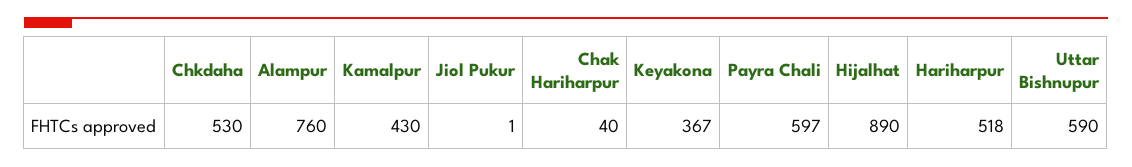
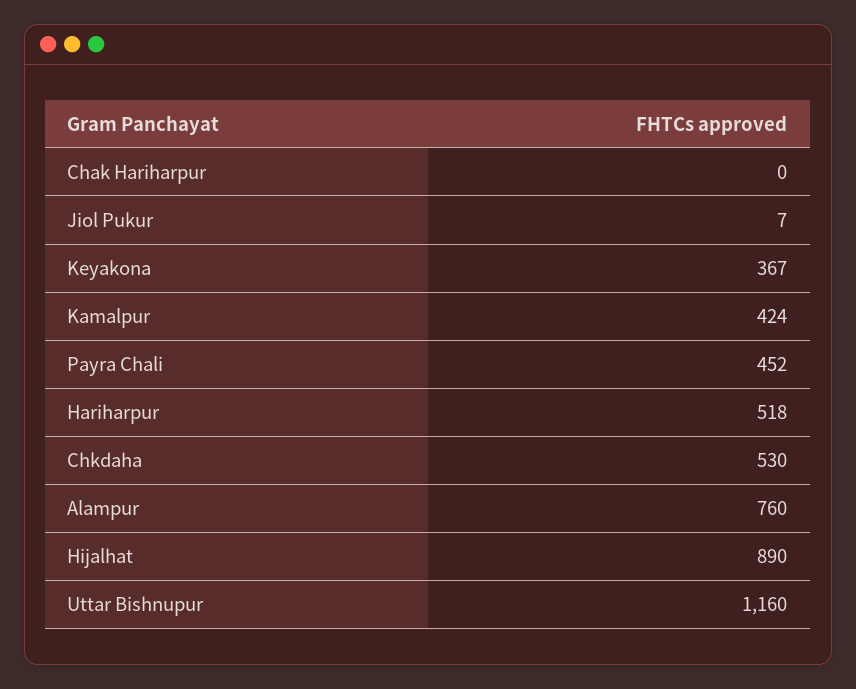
Kamalpur: 430 -> 424
Jiol Pukur: 1 -> 7
Chak Hariharpur: 40 -> 0
Payra Chali: 597 -> 452
Uttar Bishnupur: 590 -> 1160

